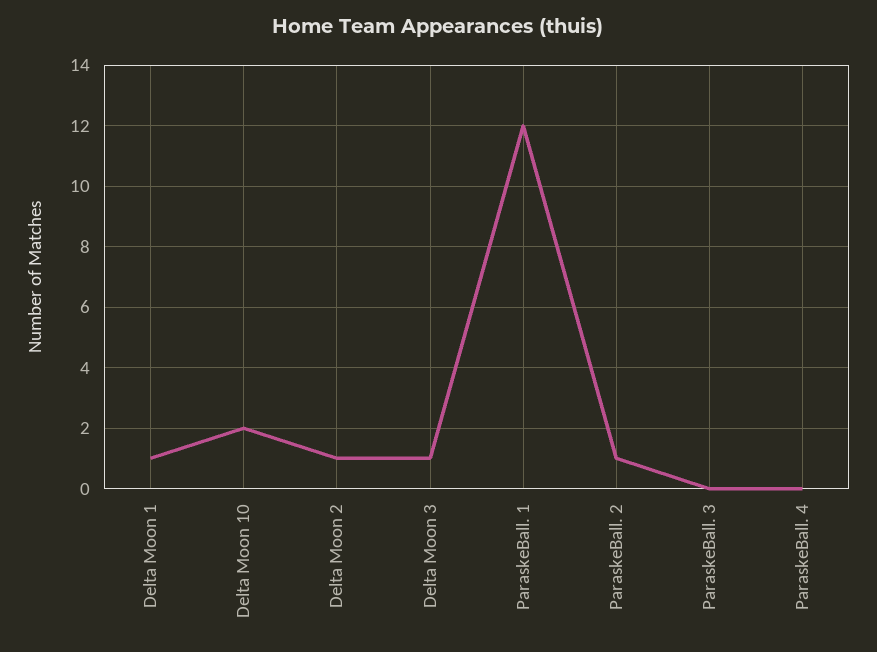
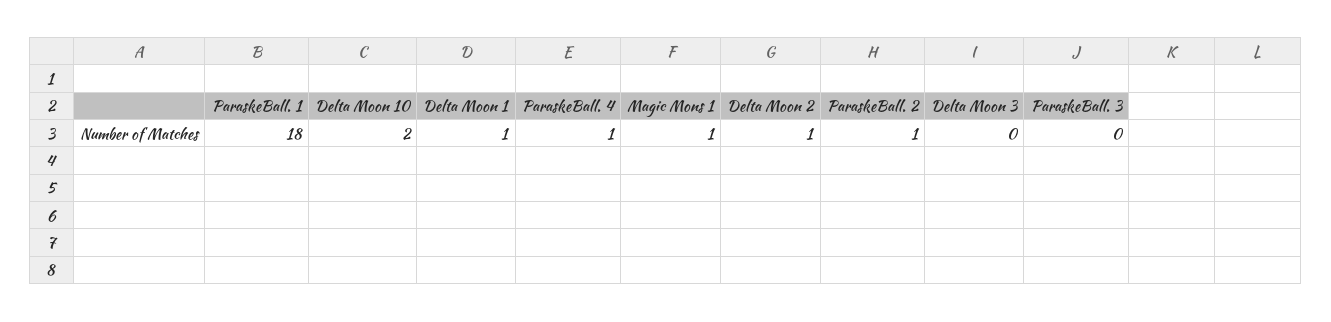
Delta Moon 3: 1 -> 0
ParaskeBall. 1: 12 -> 18
ParaskeBall. 4: 0 -> 1
Magic Mons 1: none -> 1

